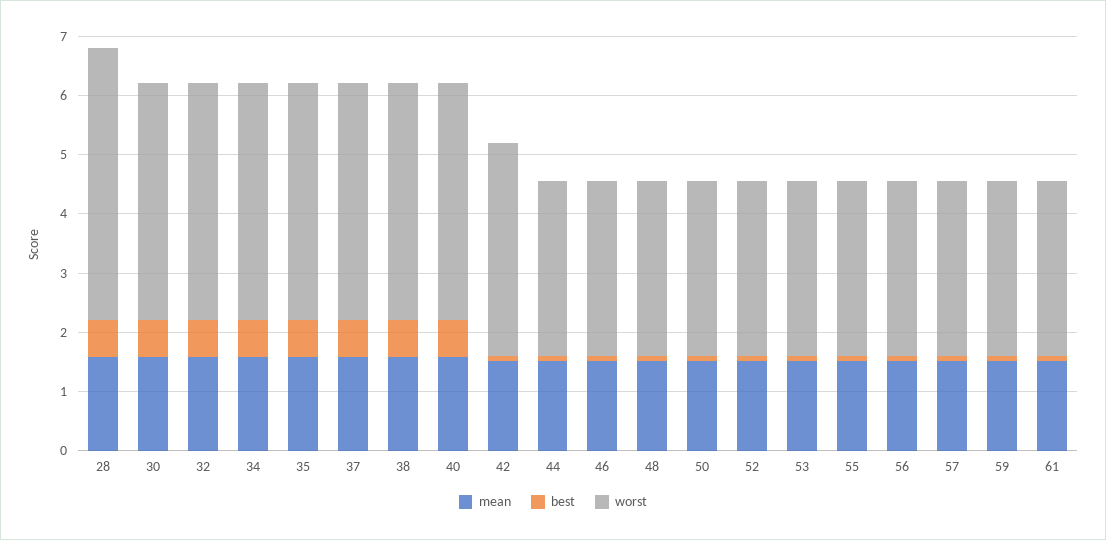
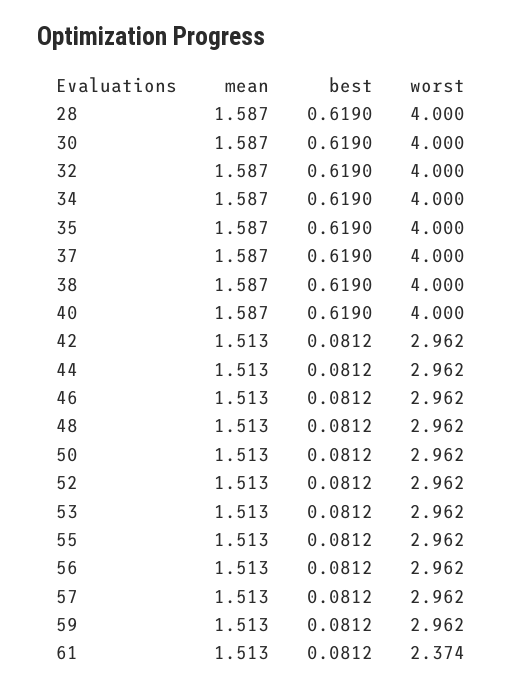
worst, 28: 4.6 -> 4
worst, 42: 3.6 -> 2.962
worst, 61: 3 -> 2.374

